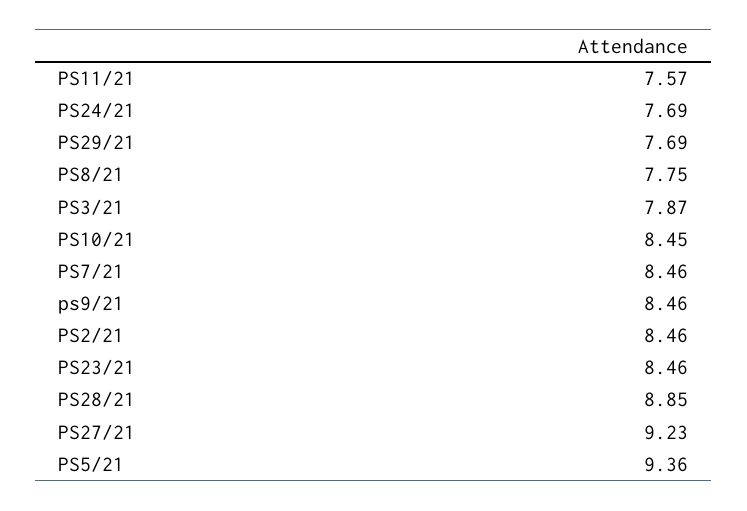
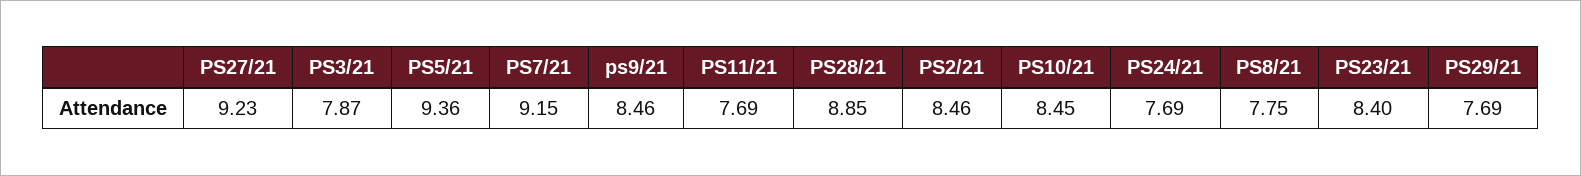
PS11/21: 7.57 -> 7.69
PS7/21: 8.46 -> 9.15
PS23/21: 8.46 -> 8.4

